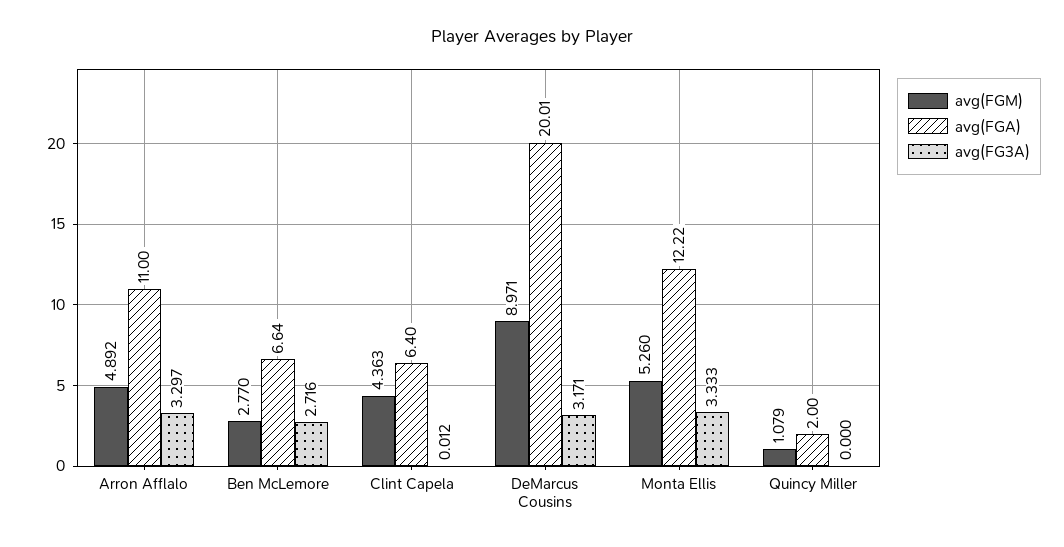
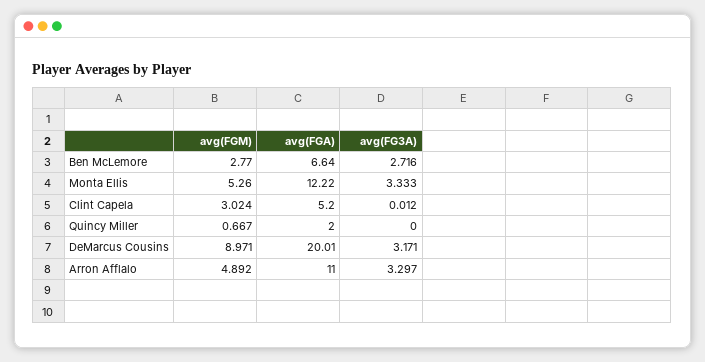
avg(FGM), Clint Capela: 4.363 -> 3.024
avg(FGA), Clint Capela: 6.4 -> 5.2
avg(FGM), Quincy Miller: 1.079 -> 0.667

